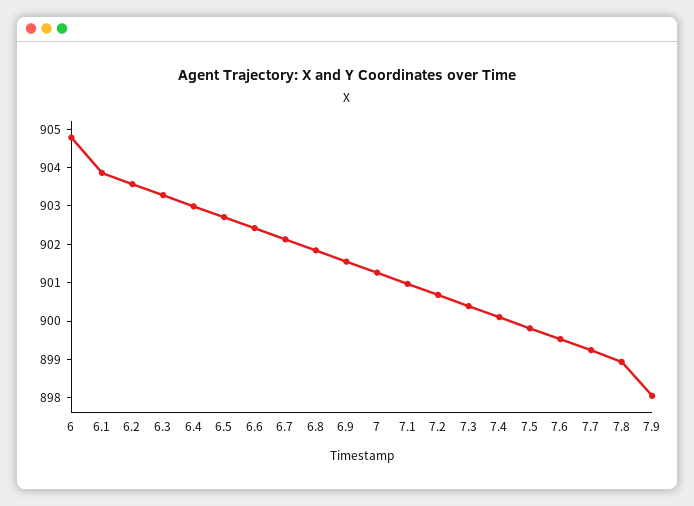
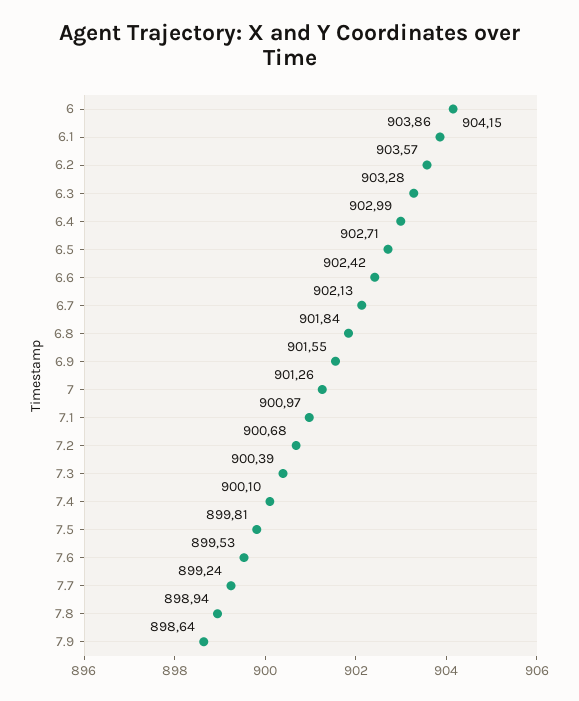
6: 904.75 -> 904.15
7.9: 898 -> 898.64

